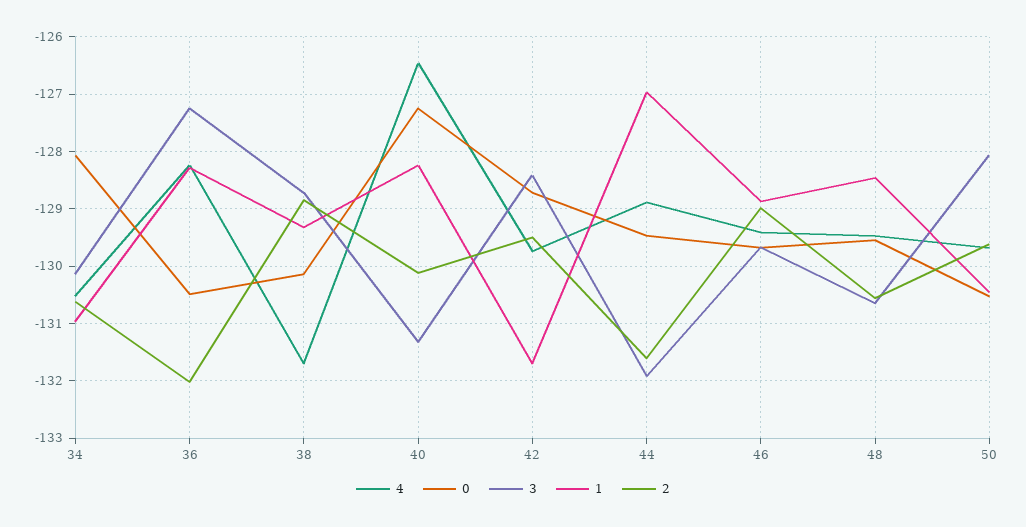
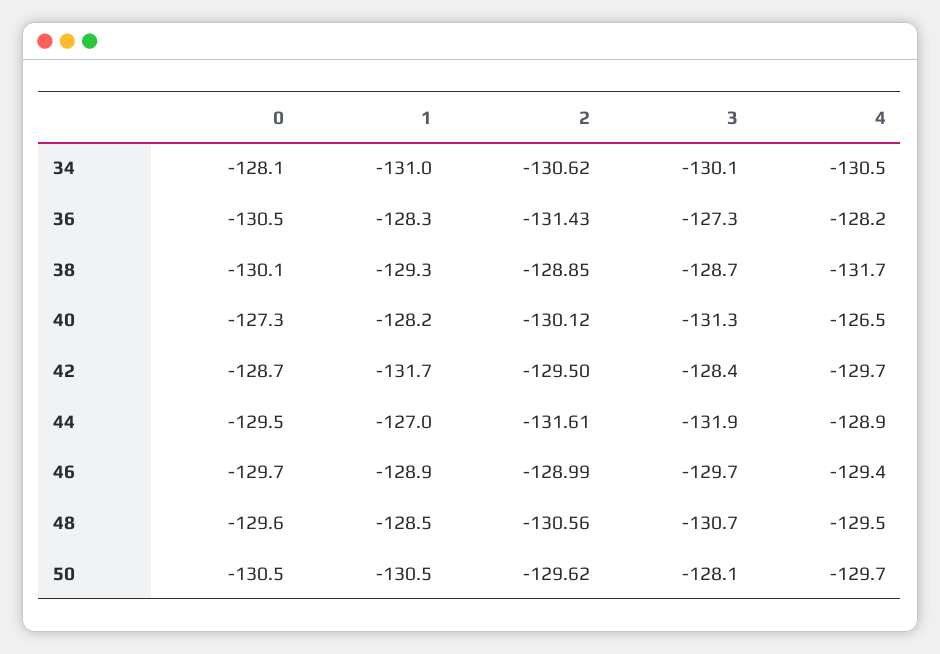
2, 36: -132 -> -131.43

